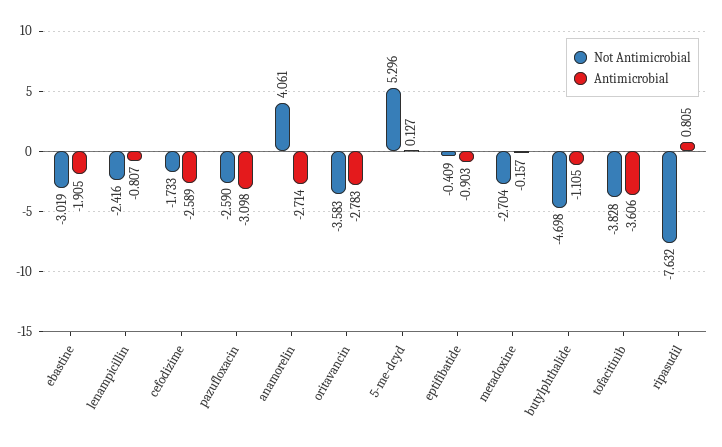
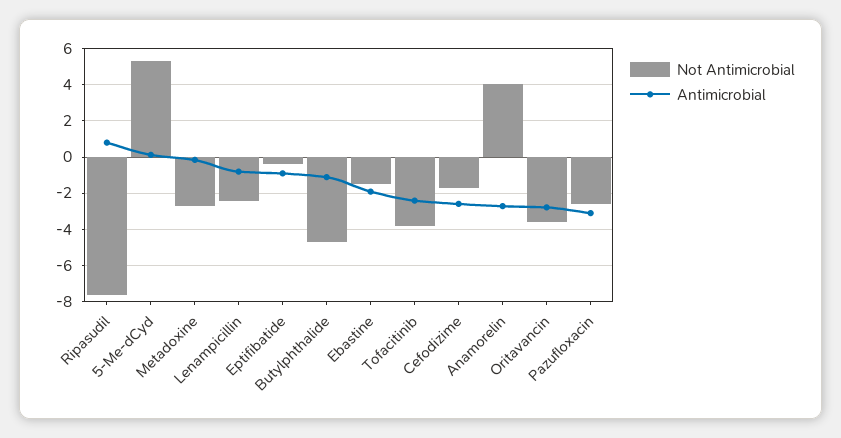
Not Antimicrobial, ebastine: -3.019 -> -1.5
Antimicrobial, tofacitinib: -3.606 -> -2.5

